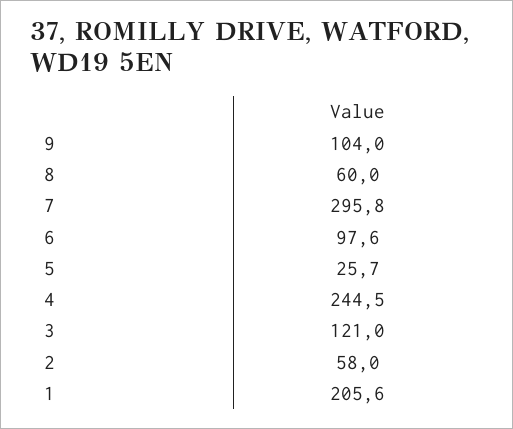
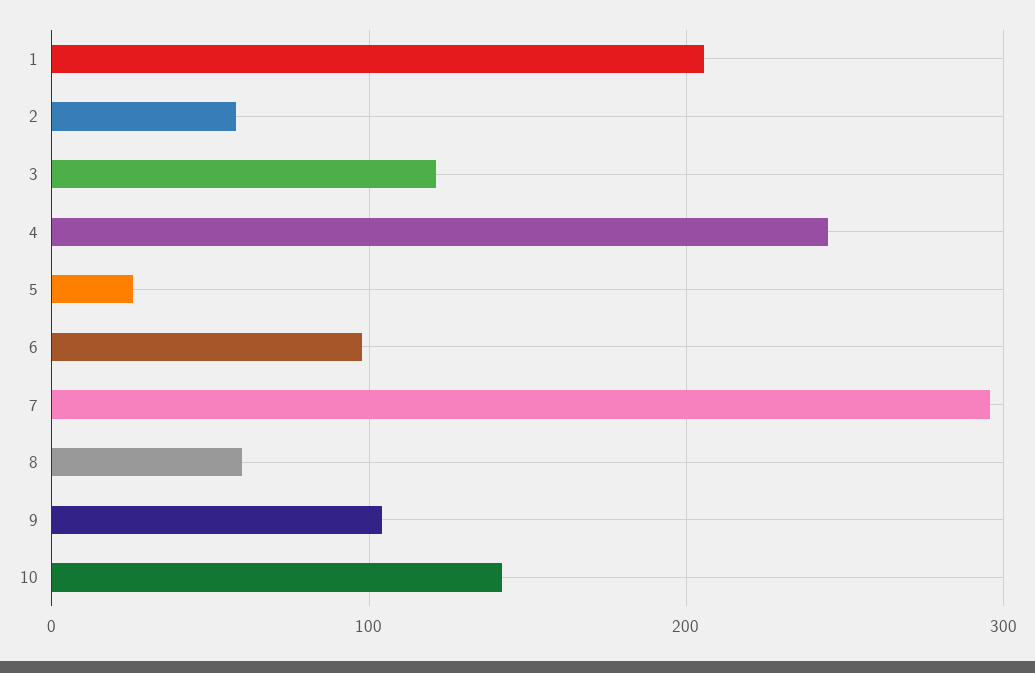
10: none -> 140

